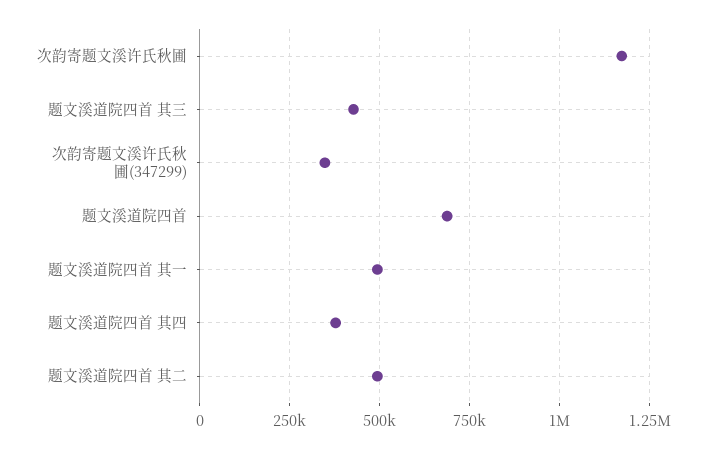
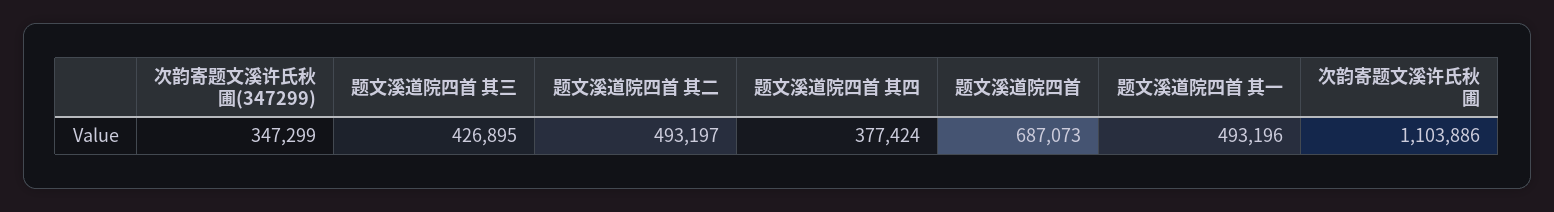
次韵寄题文溪许氏秋圃: 1175000 -> 1103886

